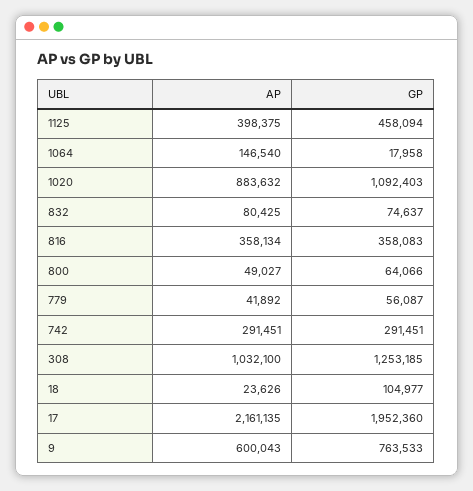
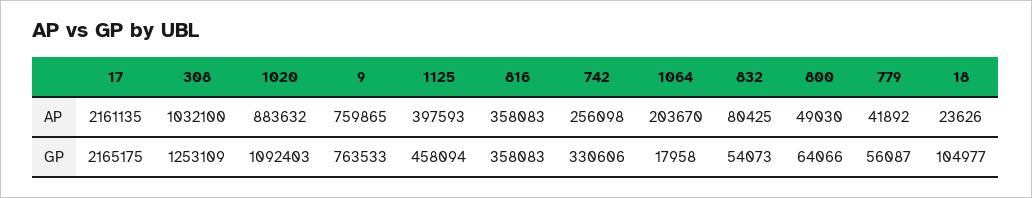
AP, 1125: 398375 -> 397593
AP, 1064: 146540 -> 203670
GP, 832: 74637 -> 54073
AP, 816: 358134 -> 358083
AP, 800: 49027 -> 49030
AP, 742: 291451 -> 256098
GP, 742: 291451 -> 330606
GP, 308: 1253185 -> 1253109
GP, 17: 1952360 -> 2165175
AP, 9: 600043 -> 759865

